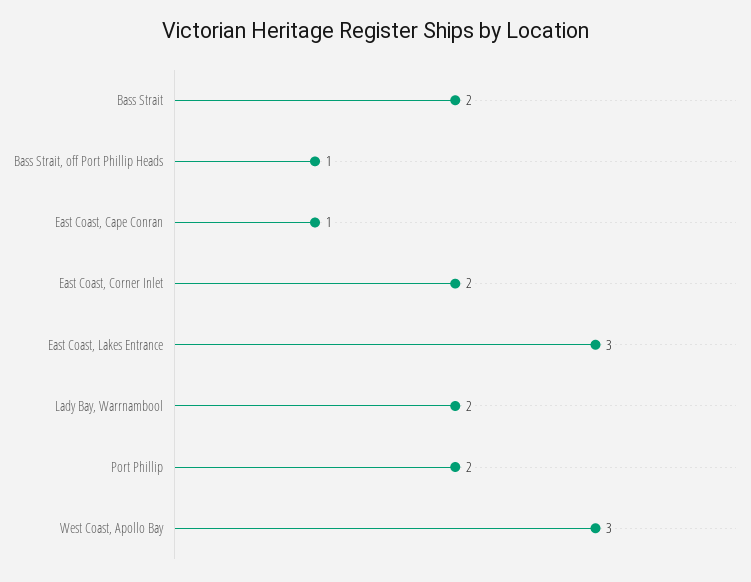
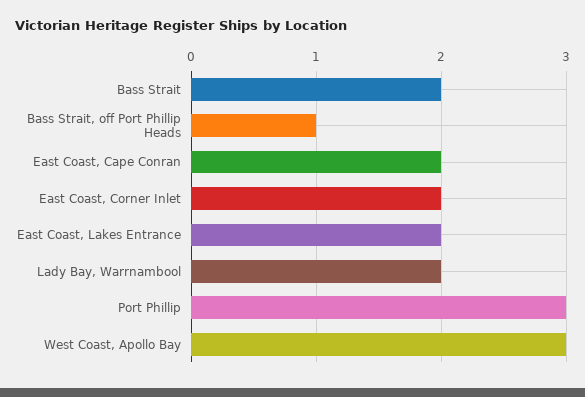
East Coast, Cape Conran: 1 -> 2
East Coast, Lakes Entrance: 3 -> 2
Port Phillip: 2 -> 3

